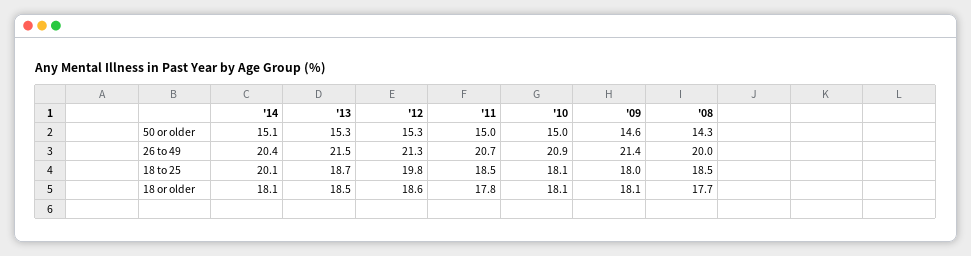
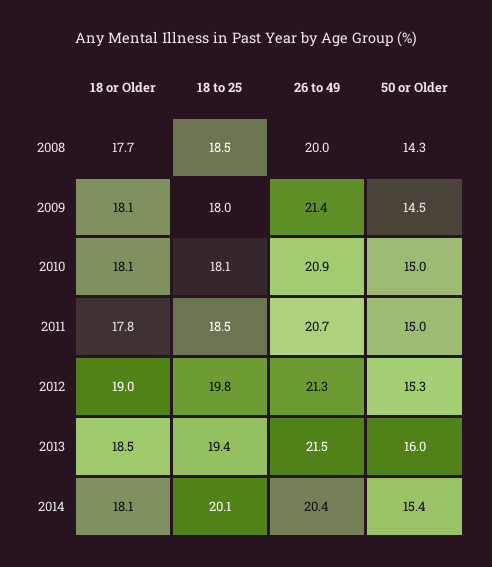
'14, 50 or older: 15.1 -> 15.4
'13, 50 or older: 15.3 -> 16
'09, 50 or older: 14.6 -> 14.5
'13, 18 to 25: 18.7 -> 19.4
'12, 18 or older: 18.6 -> 19

